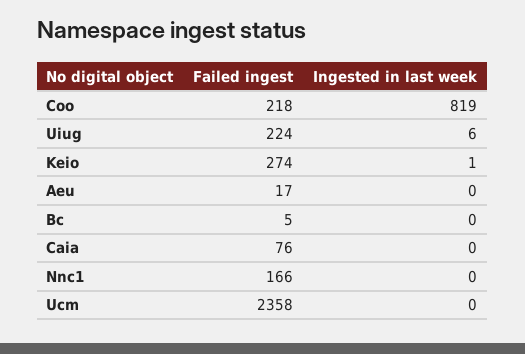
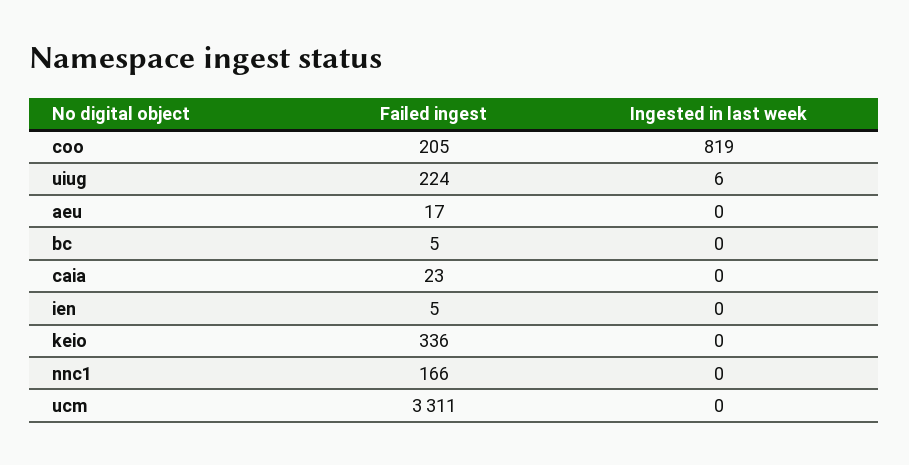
Failed ingest, Coo: 218 -> 205
Failed ingest, Keio: 274 -> 336
Ingested in last week, Keio: 1 -> 0
Failed ingest, Caia: 76 -> 23
Failed ingest, Ucm: 2358 -> 3311
Failed ingest, ien: none -> 5
Ingested in last week, ien: none -> 0

